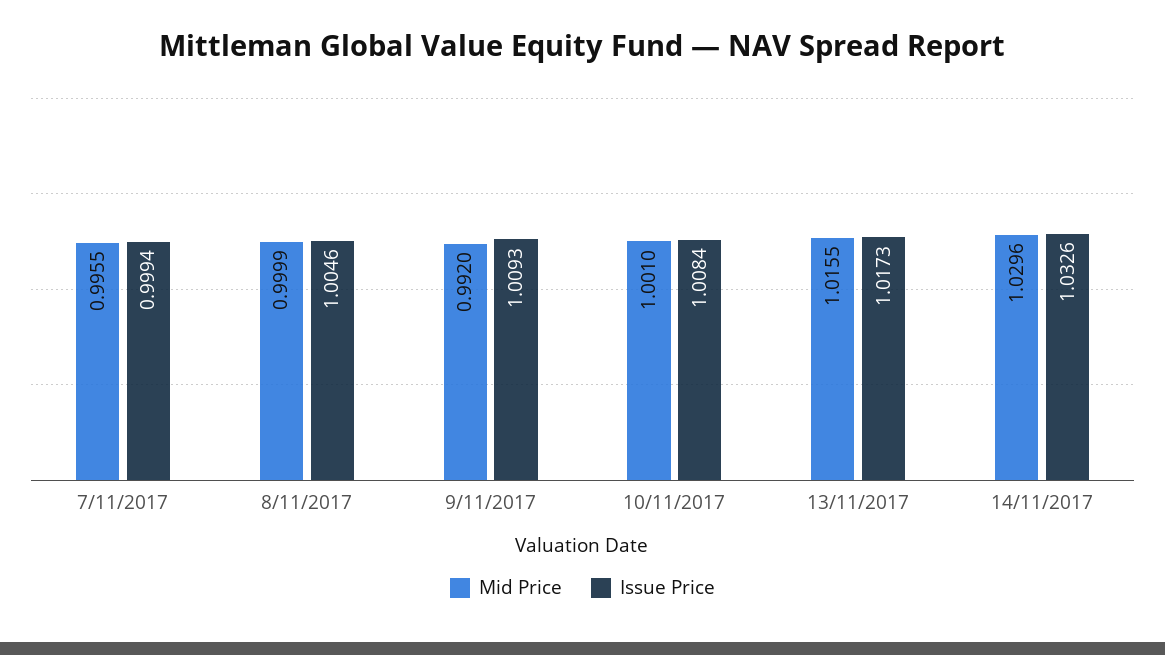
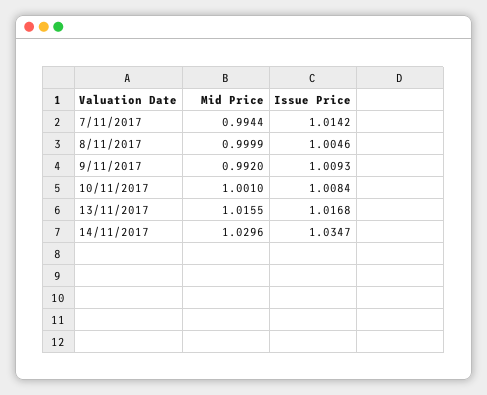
Mid Price, 7/11/2017: 0.9955 -> 0.9944
Issue Price, 7/11/2017: 0.9994 -> 1.0142
Issue Price, 13/11/2017: 1.0173 -> 1.0168
Issue Price, 14/11/2017: 1.0326 -> 1.0347

